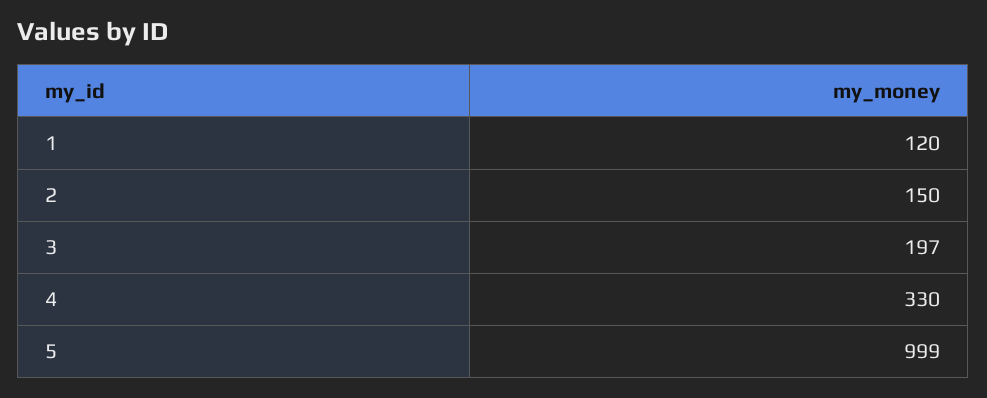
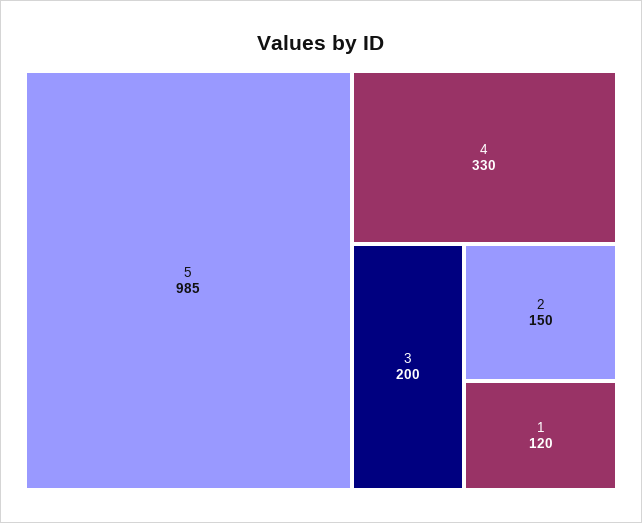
3: 197 -> 200
5: 999 -> 985

